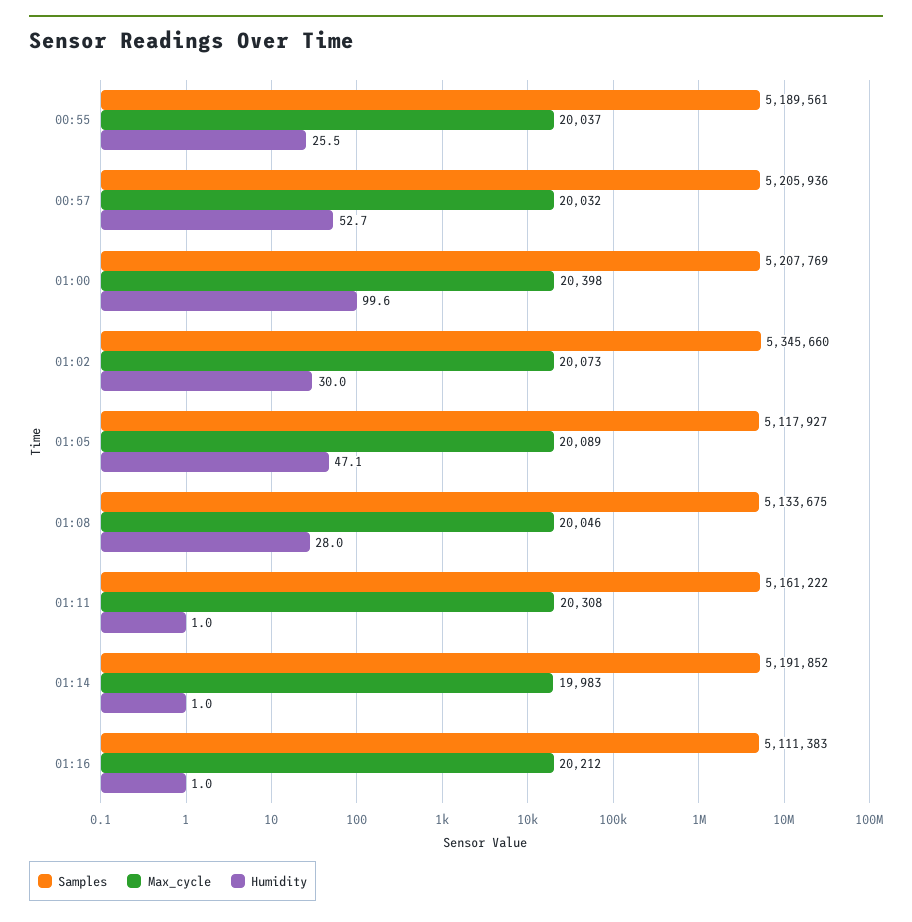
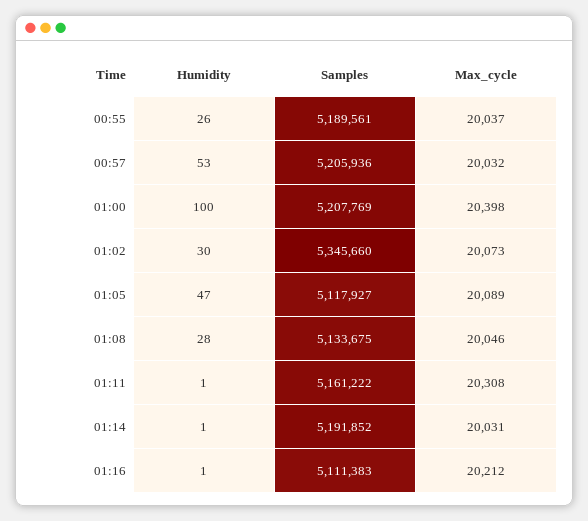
Max_cycle, 01:14: 19983 -> 20031

